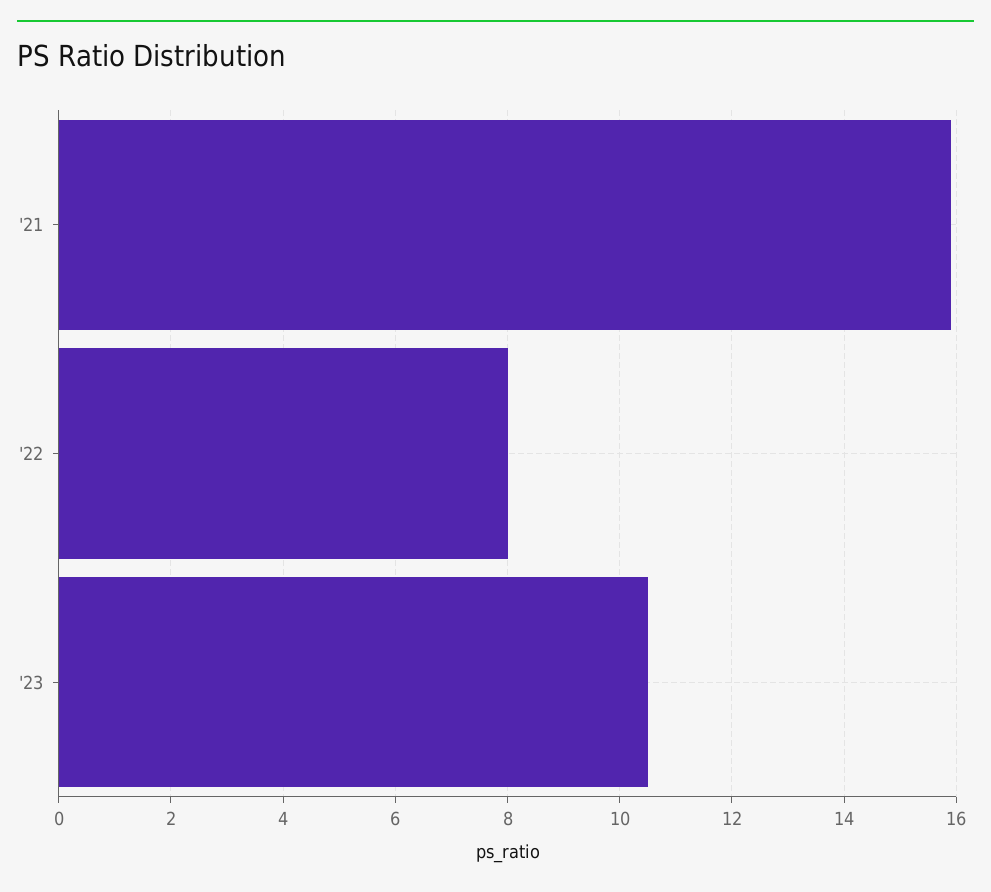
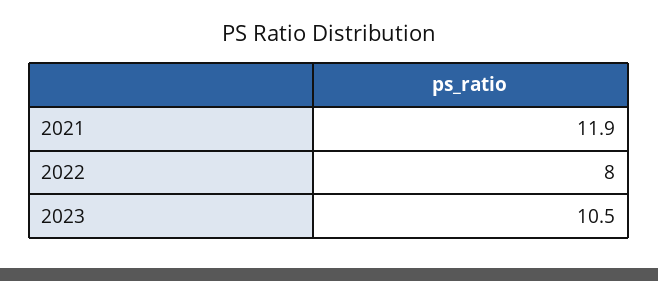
'21: 16 -> 11.9

